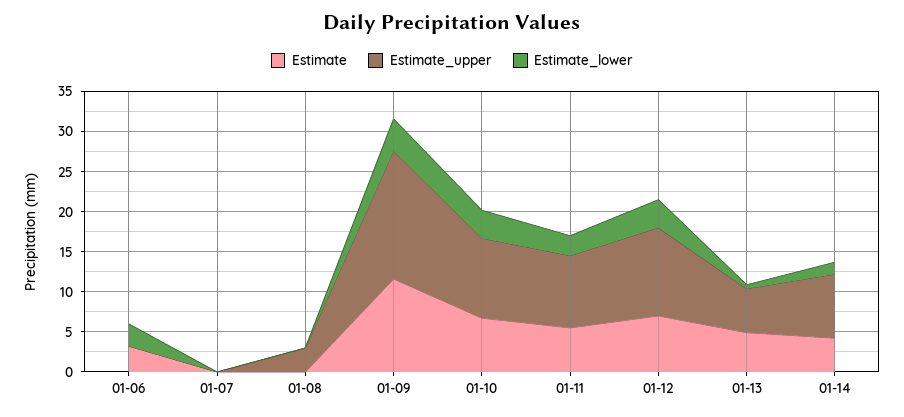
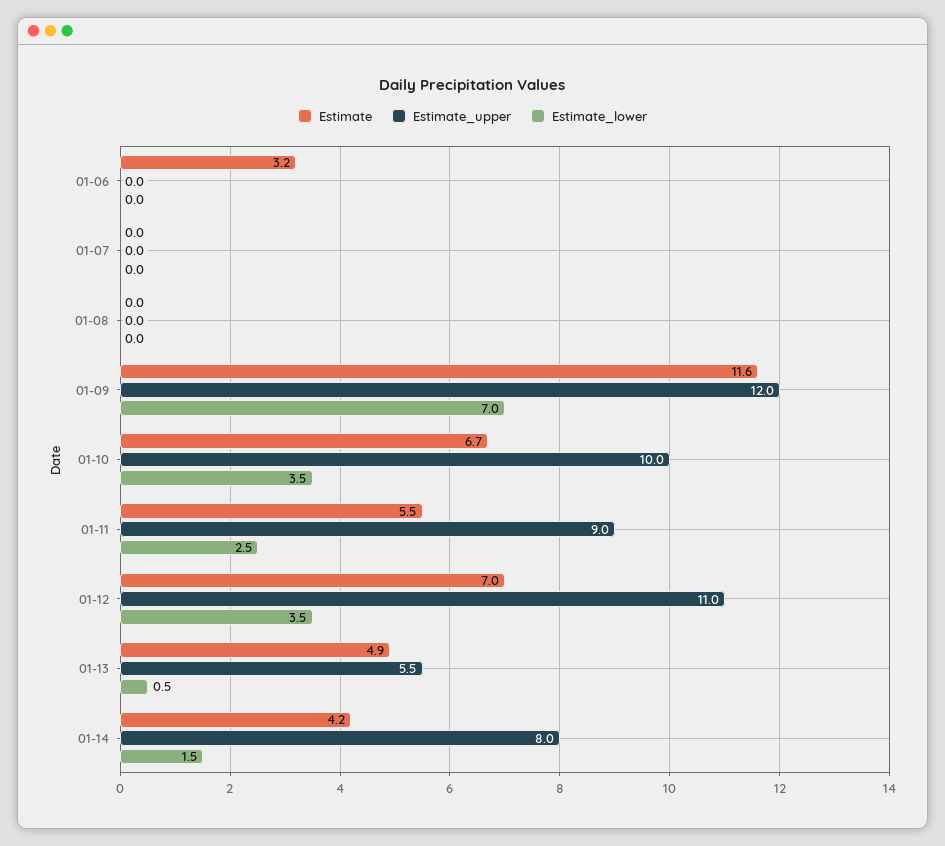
Estimate_lower, 01-06: 3 -> 0
Estimate_upper, 01-08: 3 -> 0
Estimate_upper, 01-09: 16 -> 12
Estimate_lower, 01-09: 4 -> 7

